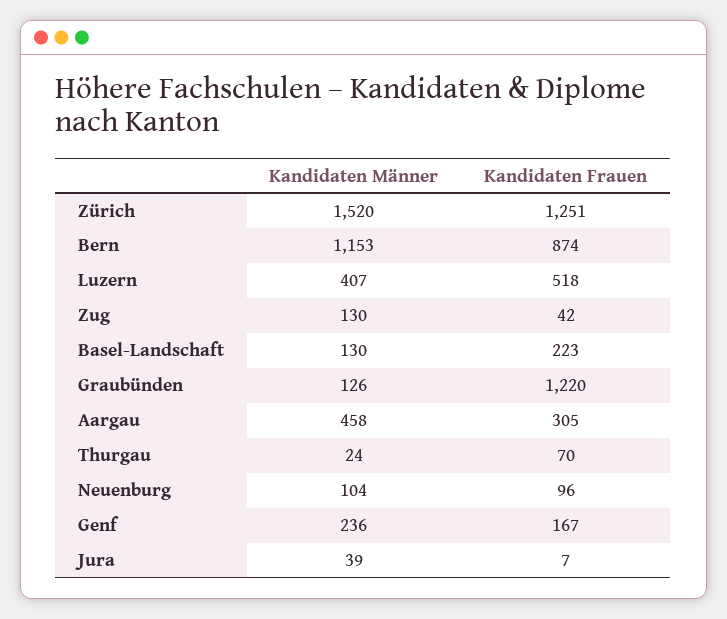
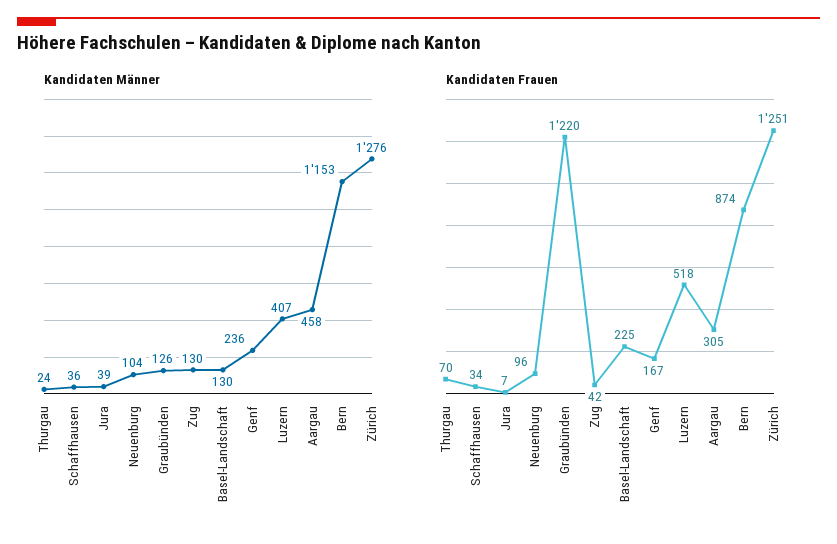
Kandidaten Männer, Zürich: 1520 -> 1276
Kandidaten Frauen, Basel-Landschaft: 223 -> 225
Kandidaten Männer, Schaffhausen: none -> 36
Kandidaten Frauen, Schaffhausen: none -> 34

